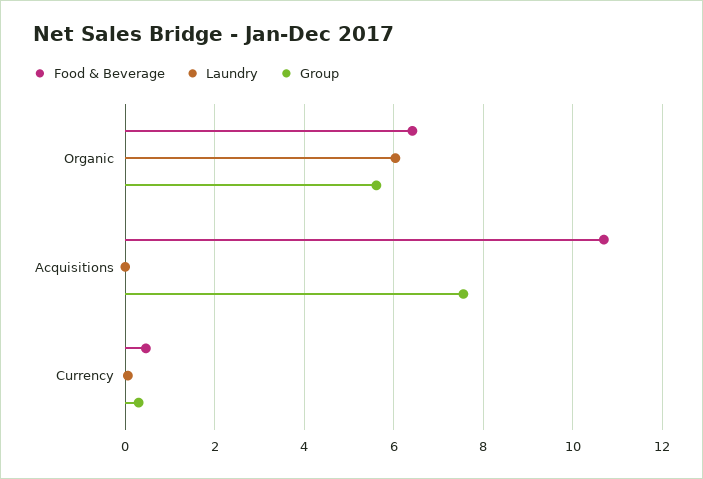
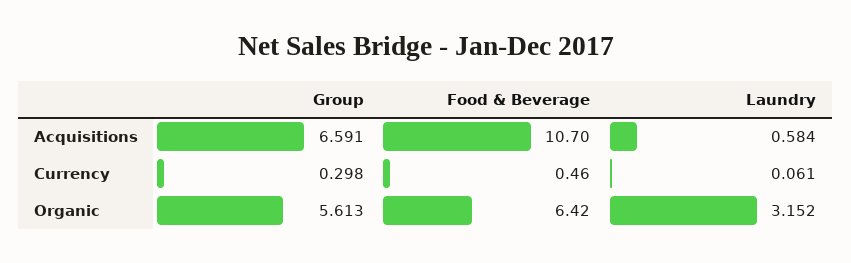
Laundry, Organic: 6 -> 3.152
Laundry, Acquisitions: 0 -> 0.584
Group, Acquisitions: 7.6 -> 6.591

